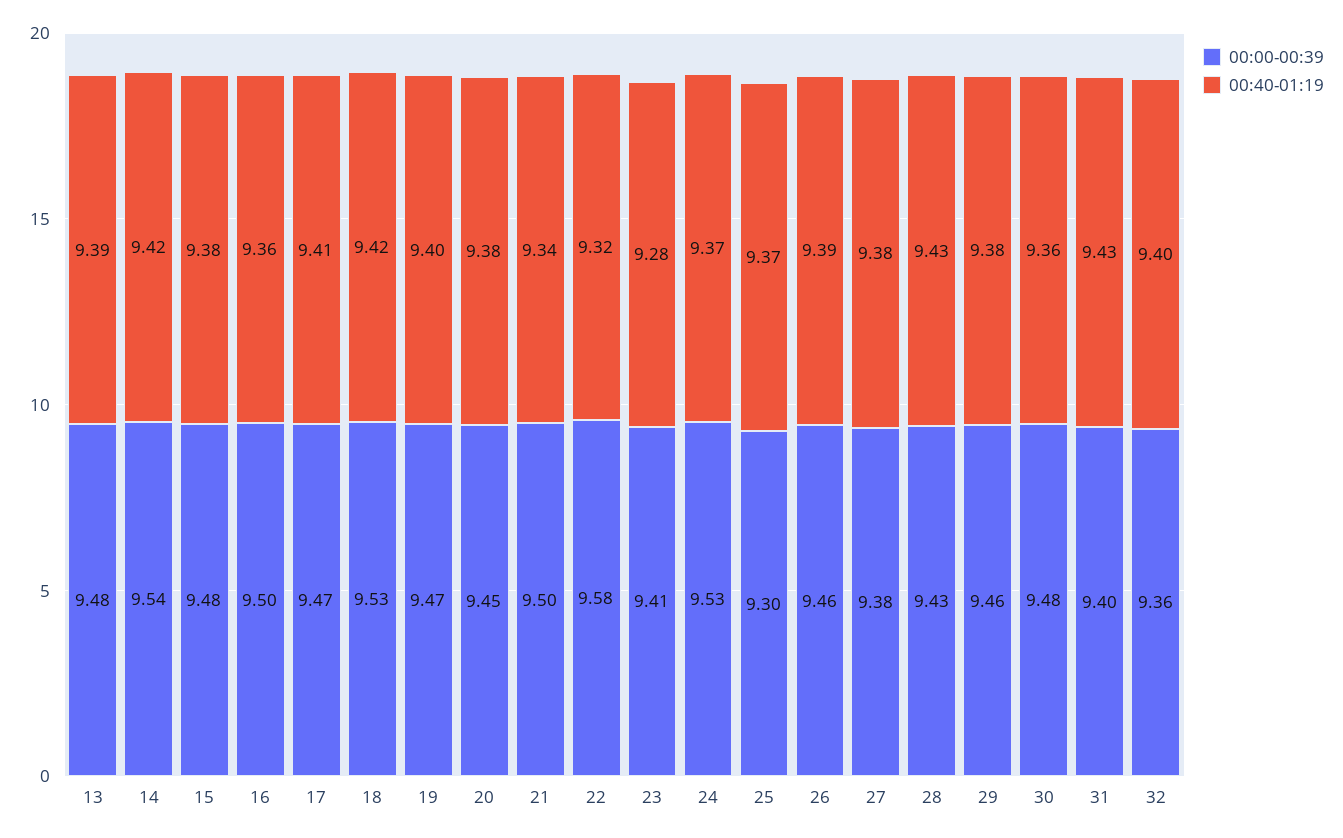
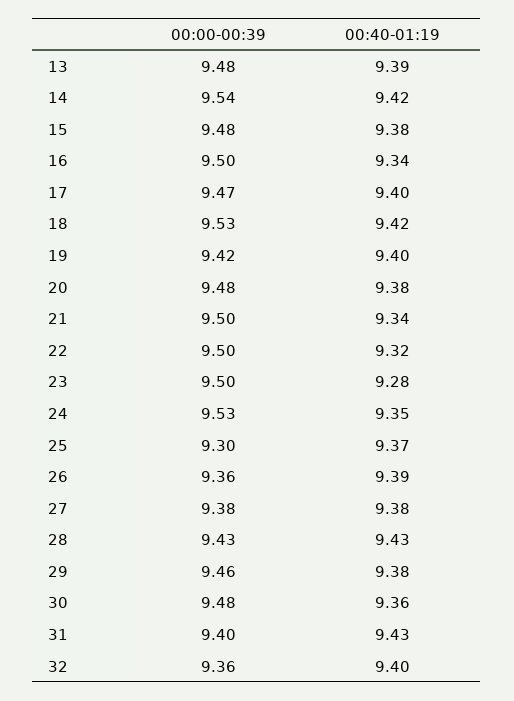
00:40-01:19, 16: 9.36 -> 9.34
00:40-01:19, 17: 9.41 -> 9.4
00:00-00:39, 19: 9.47 -> 9.42
00:00-00:39, 20: 9.45 -> 9.48
00:00-00:39, 22: 9.58 -> 9.5
00:00-00:39, 23: 9.41 -> 9.5
00:40-01:19, 24: 9.37 -> 9.35
00:00-00:39, 26: 9.46 -> 9.36

